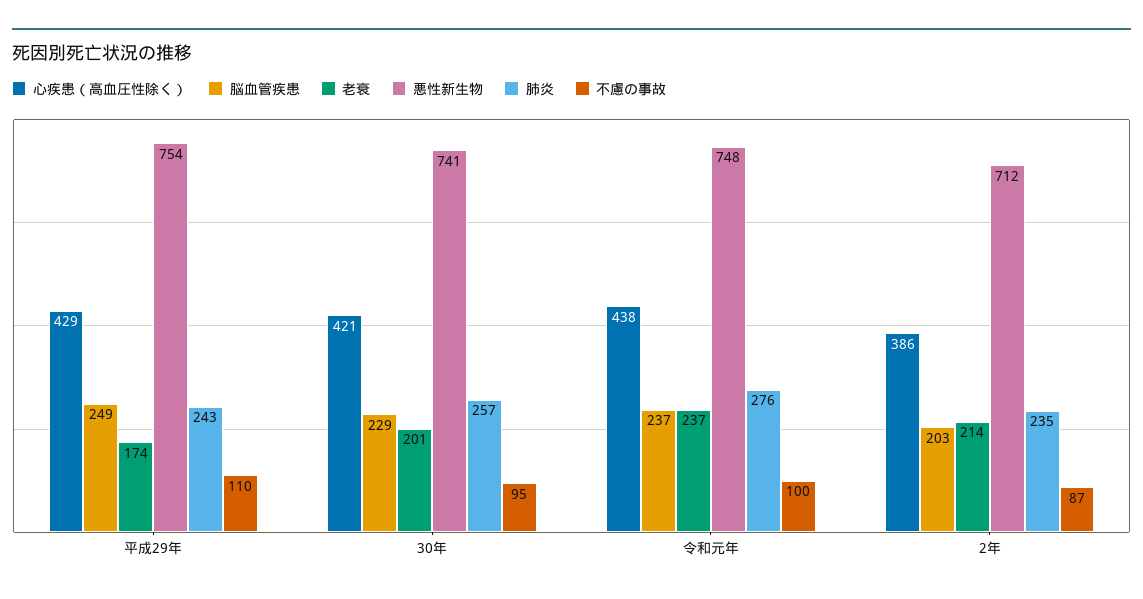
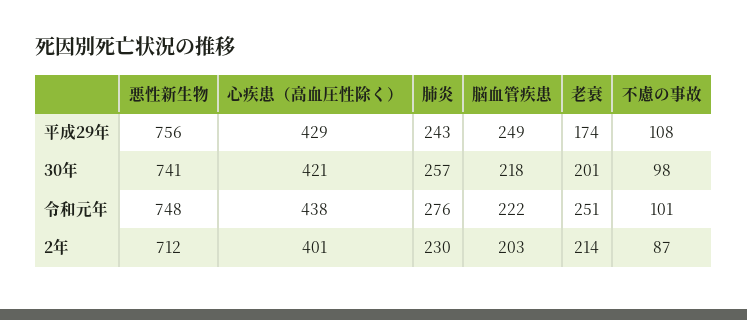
悪性新生物, 平成29年: 754 -> 756
不慮の事故, 平成29年: 110 -> 108
脳血管疾患, 30年: 229 -> 218
不慮の事故, 30年: 95 -> 98
脳血管疾患, 令和元年: 237 -> 222
老衰, 令和元年: 237 -> 251
不慮の事故, 令和元年: 100 -> 101
心疾患（高血圧性除く）, 2年: 386 -> 401
肺炎, 2年: 235 -> 230

